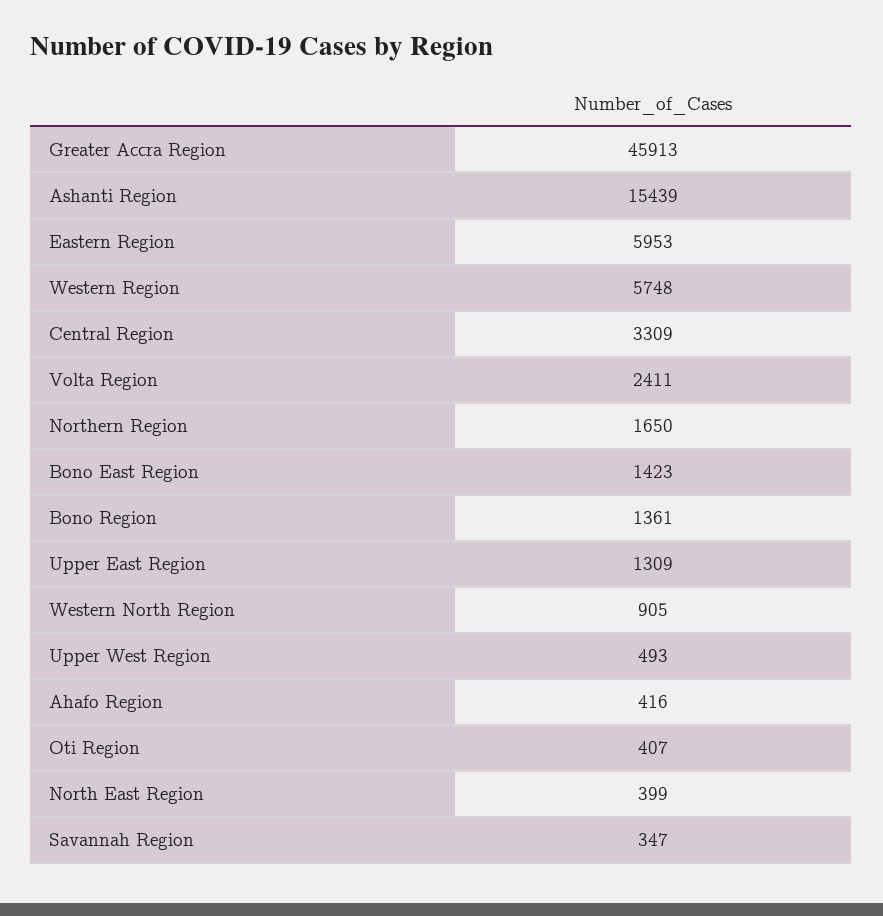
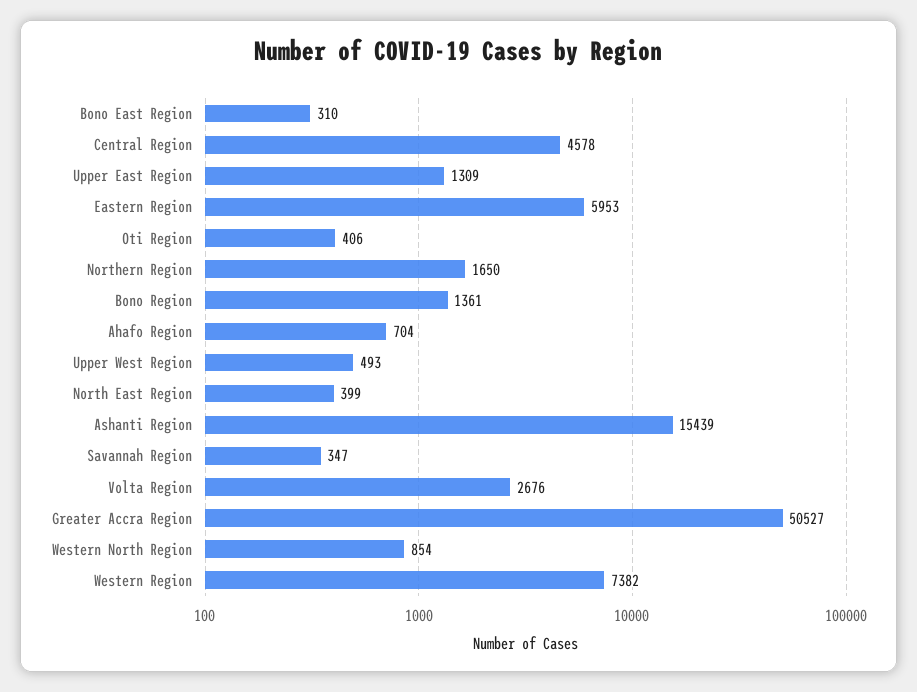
Greater Accra Region: 45913 -> 50527
Western Region: 5748 -> 7382
Central Region: 3309 -> 4578
Volta Region: 2411 -> 2676
Bono East Region: 1423 -> 310
Western North Region: 905 -> 854
Ahafo Region: 416 -> 704
Oti Region: 407 -> 406

